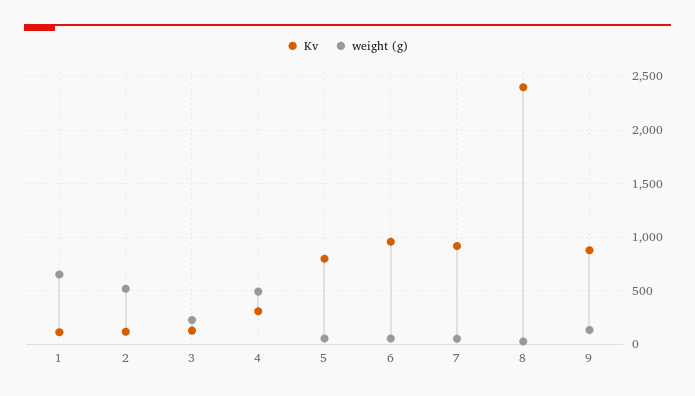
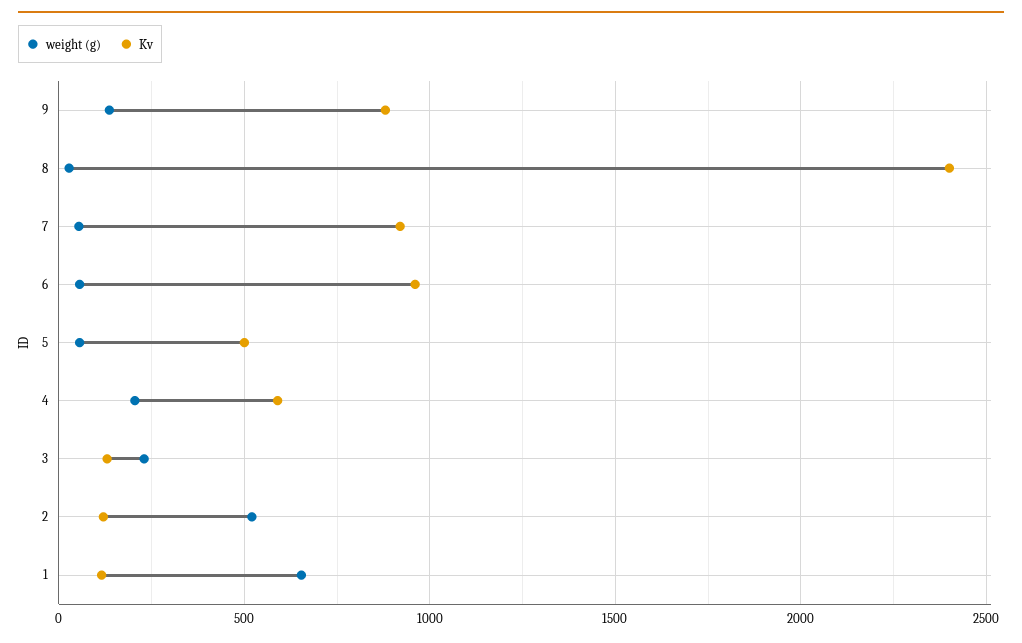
Kv, 4: 300 -> 600
weight (g), 4: 500 -> 200
Kv, 5: 800 -> 500

